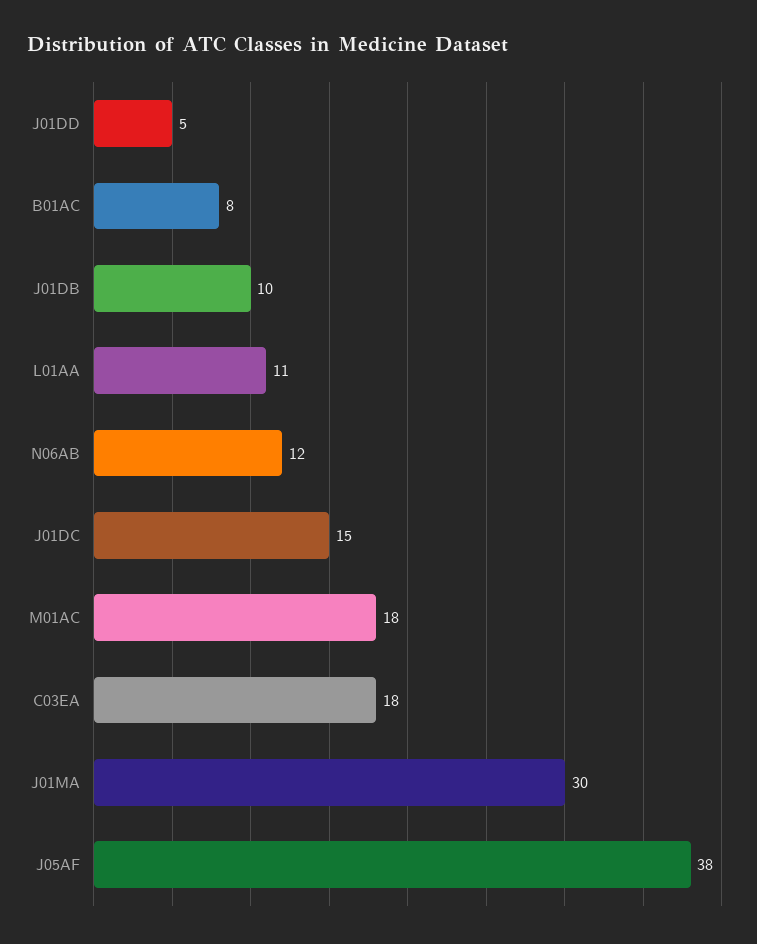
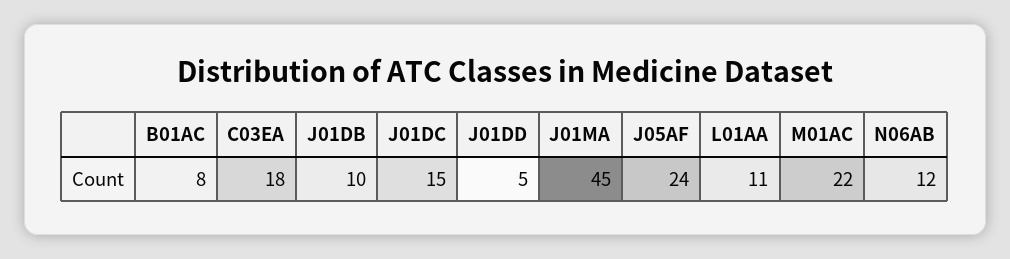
M01AC: 18 -> 22
J01MA: 30 -> 45
J05AF: 38 -> 24

